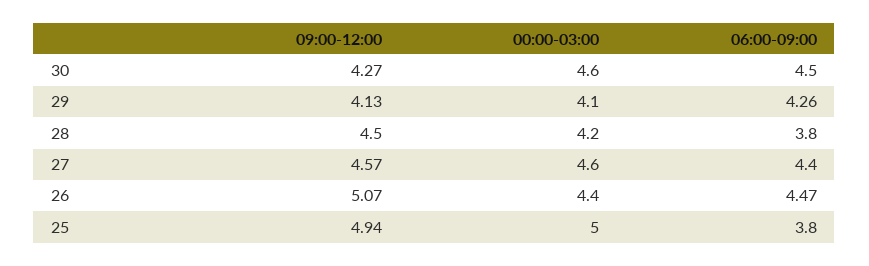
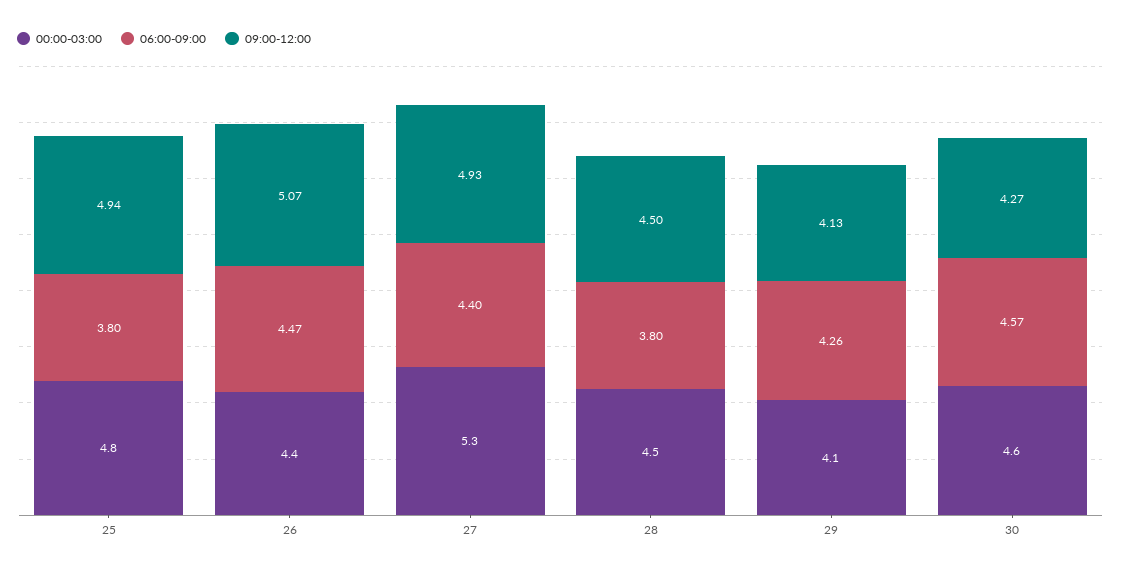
06:00-09:00, 30: 4.5 -> 4.57
00:00-03:00, 28: 4.2 -> 4.5
09:00-12:00, 27: 4.57 -> 4.93
00:00-03:00, 27: 4.6 -> 5.3
00:00-03:00, 25: 5 -> 4.8

